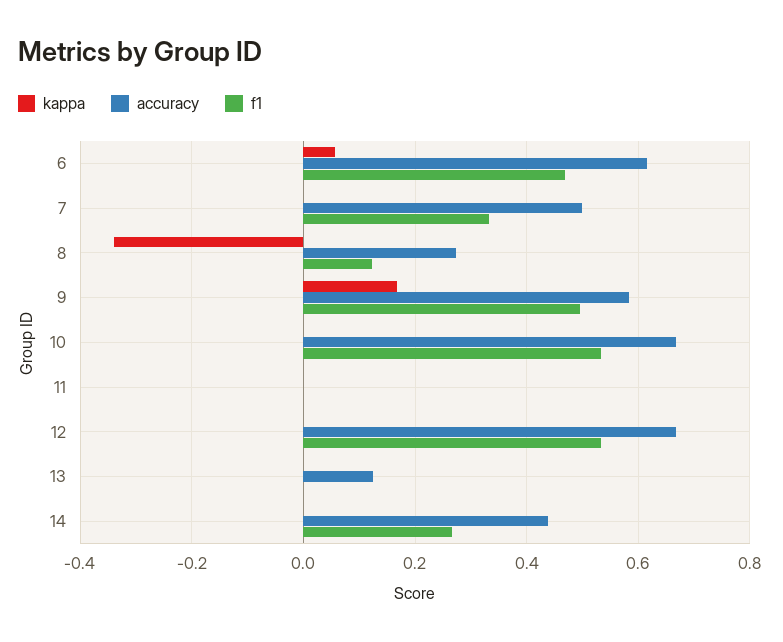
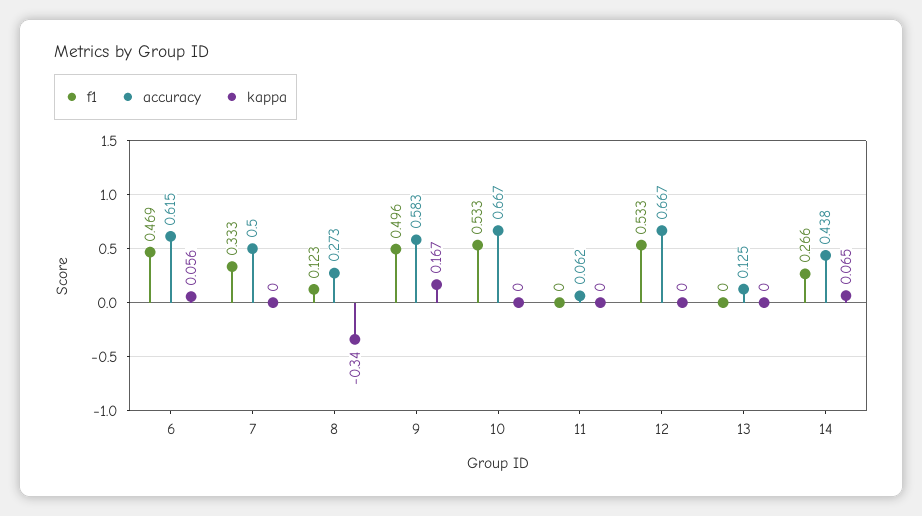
accuracy, 11: 0 -> 0.062
kappa, 14: 0 -> 0.065

